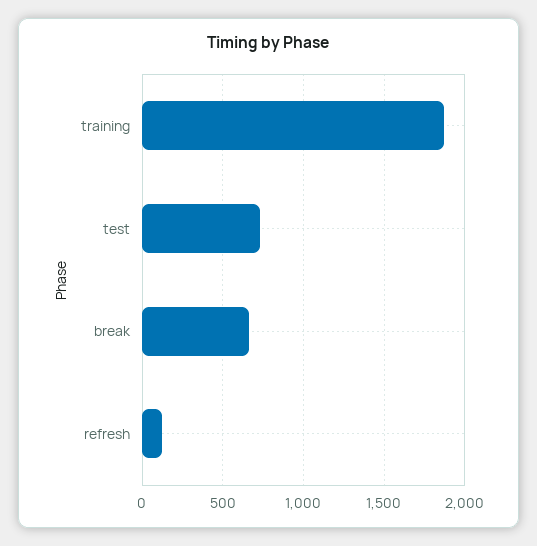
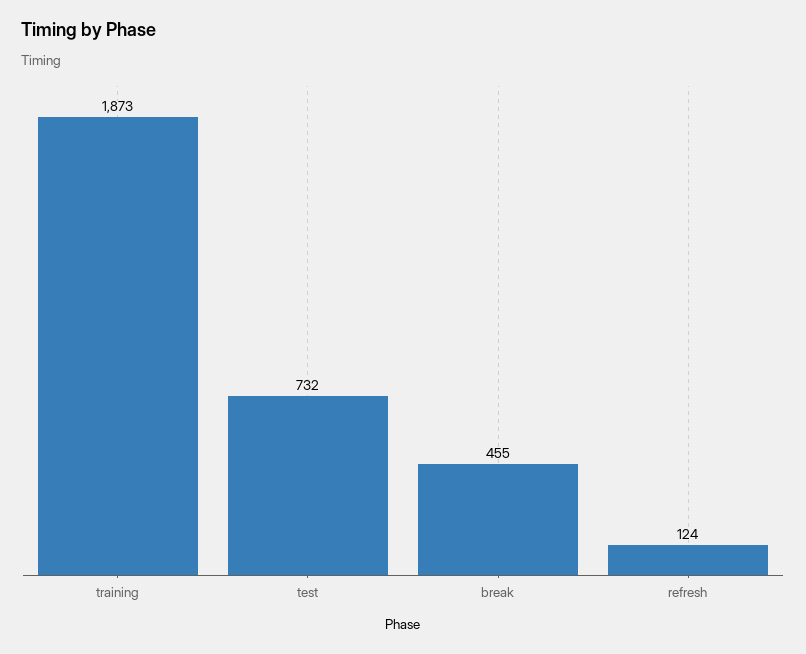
break: 650 -> 455

